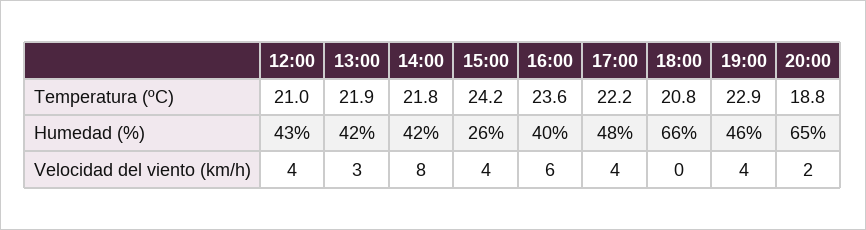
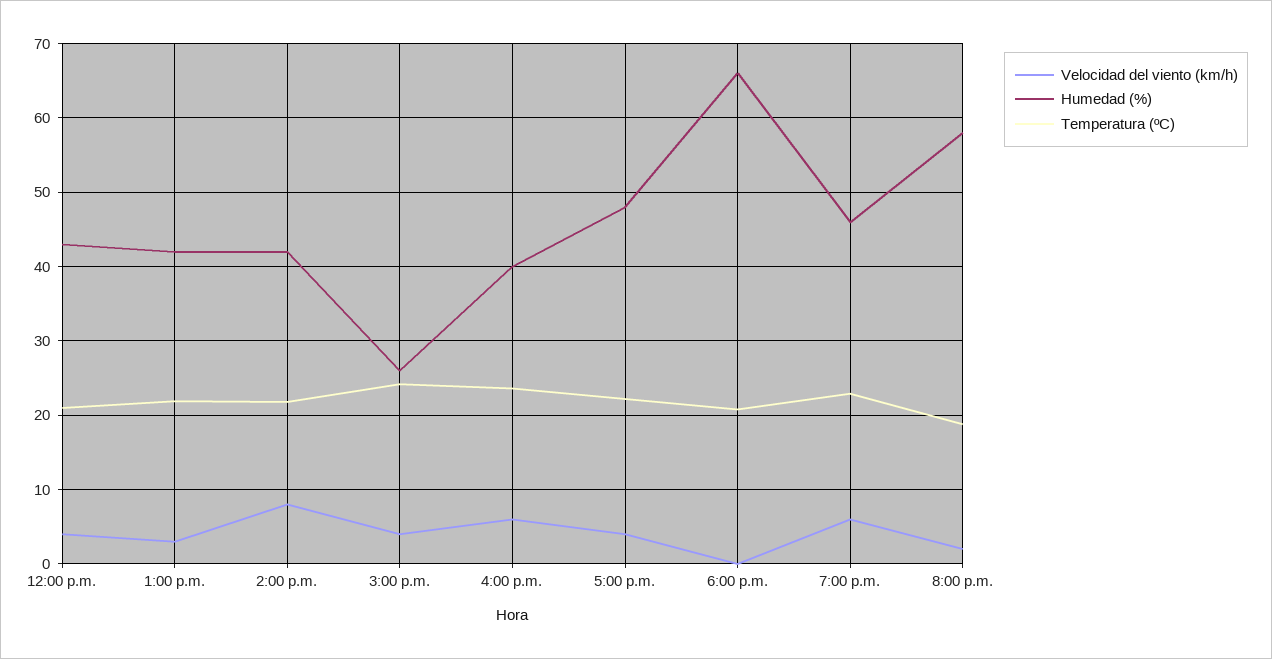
Humedad (%), 20:00: 65 -> 58
Velocidad del viento (km/h), 19:00: 4 -> 6

